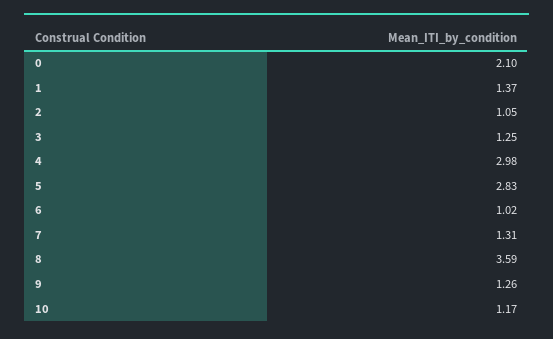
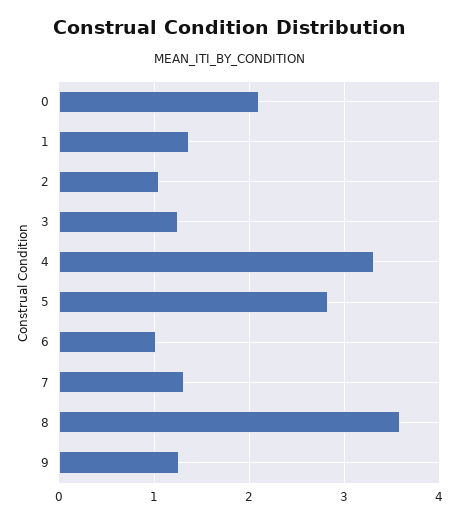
4: 2.98 -> 3.3
10: 1.17 -> none

